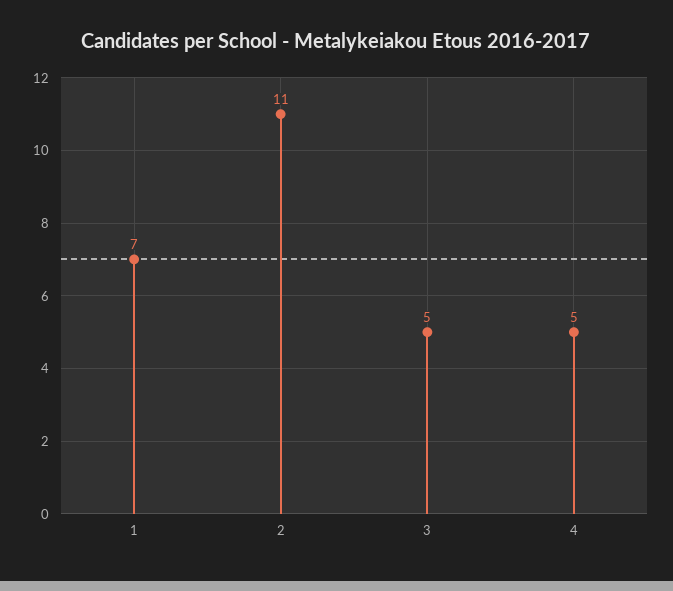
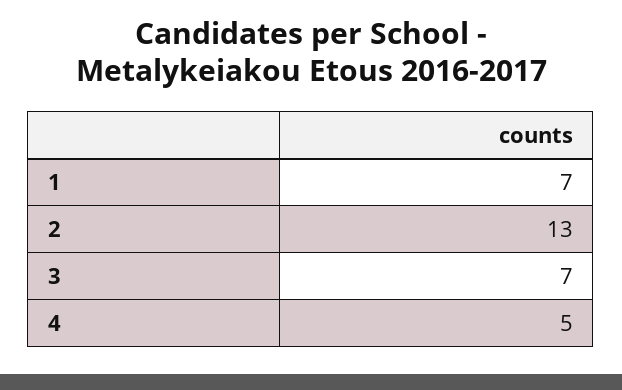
2: 11 -> 13
3: 5 -> 7

